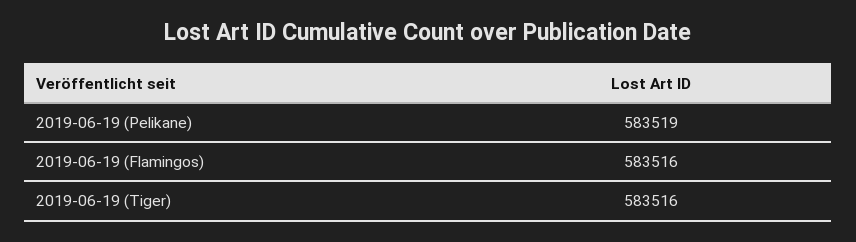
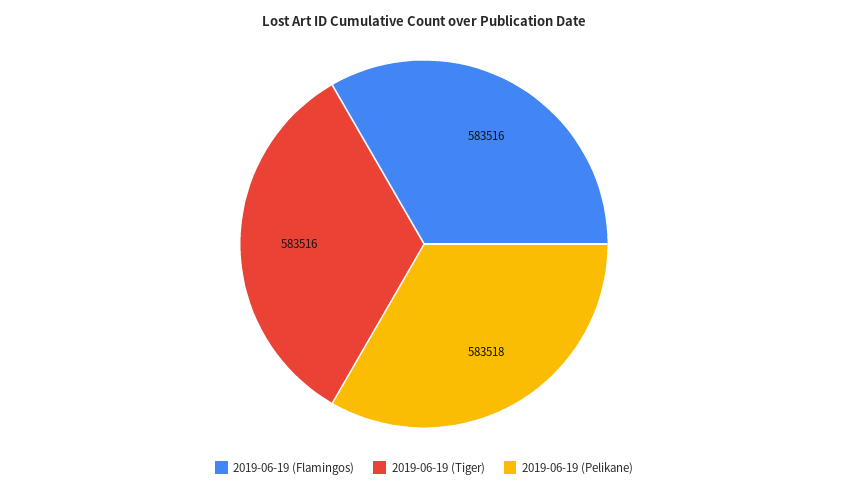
2019-06-19 (Pelikane): 583519 -> 583518

